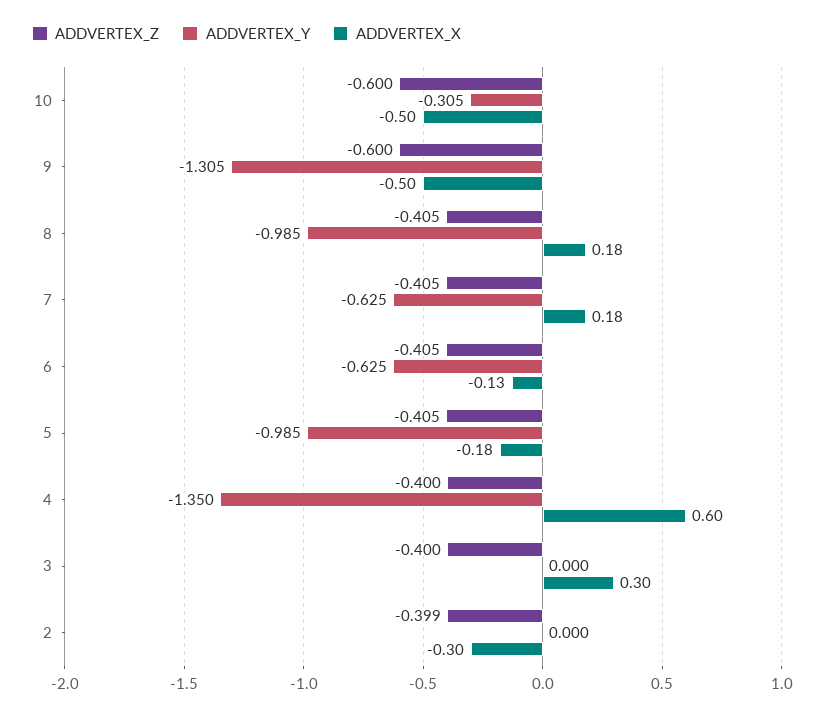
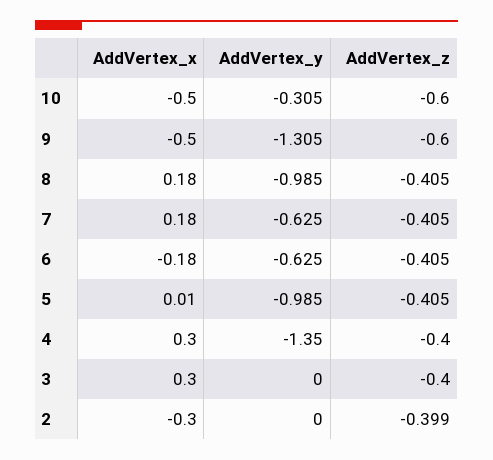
ADDVERTEX_X, 6: -0.13 -> -0.18
ADDVERTEX_X, 5: -0.18 -> 0.01
ADDVERTEX_X, 4: 0.6 -> 0.3

